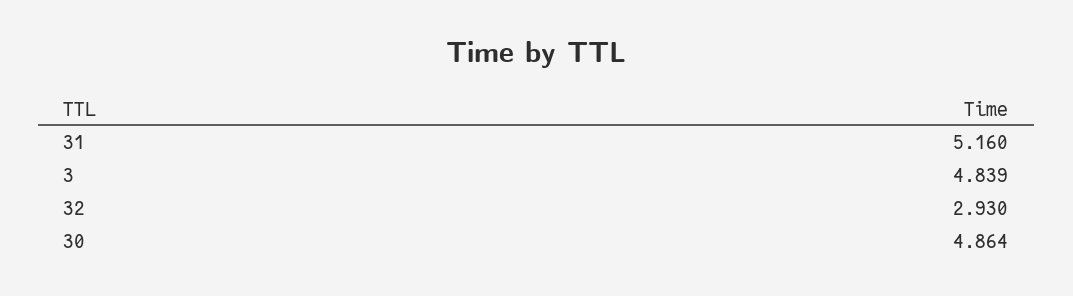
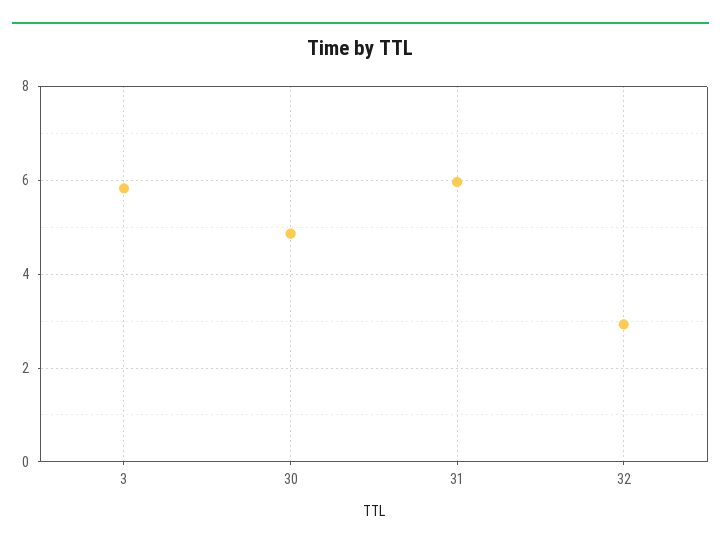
31: 5.16 -> 6
3: 4.839 -> 5.8

